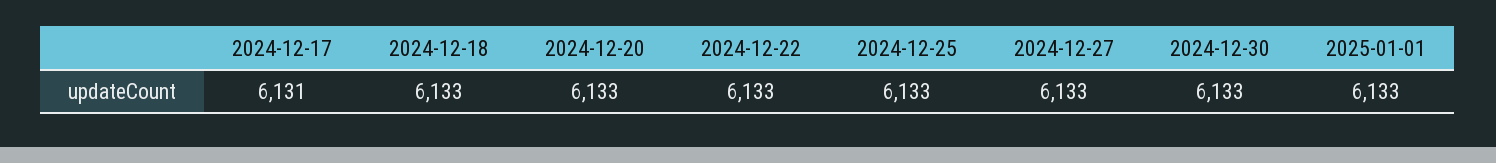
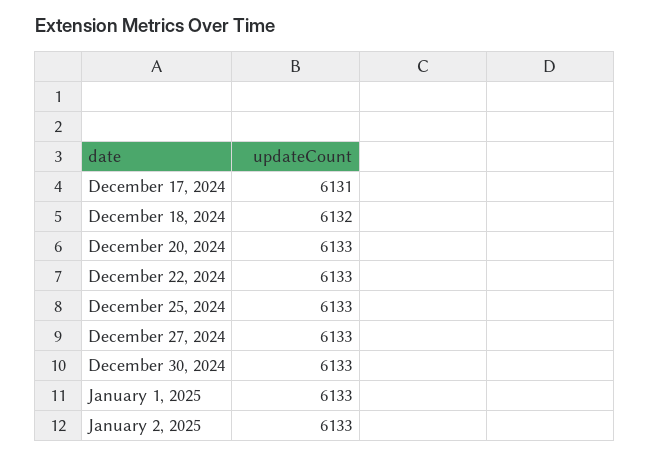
2024-12-18: 6133 -> 6132
January 2, 2025: none -> 6133

